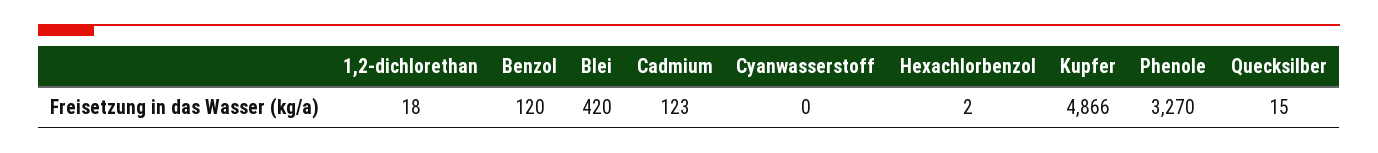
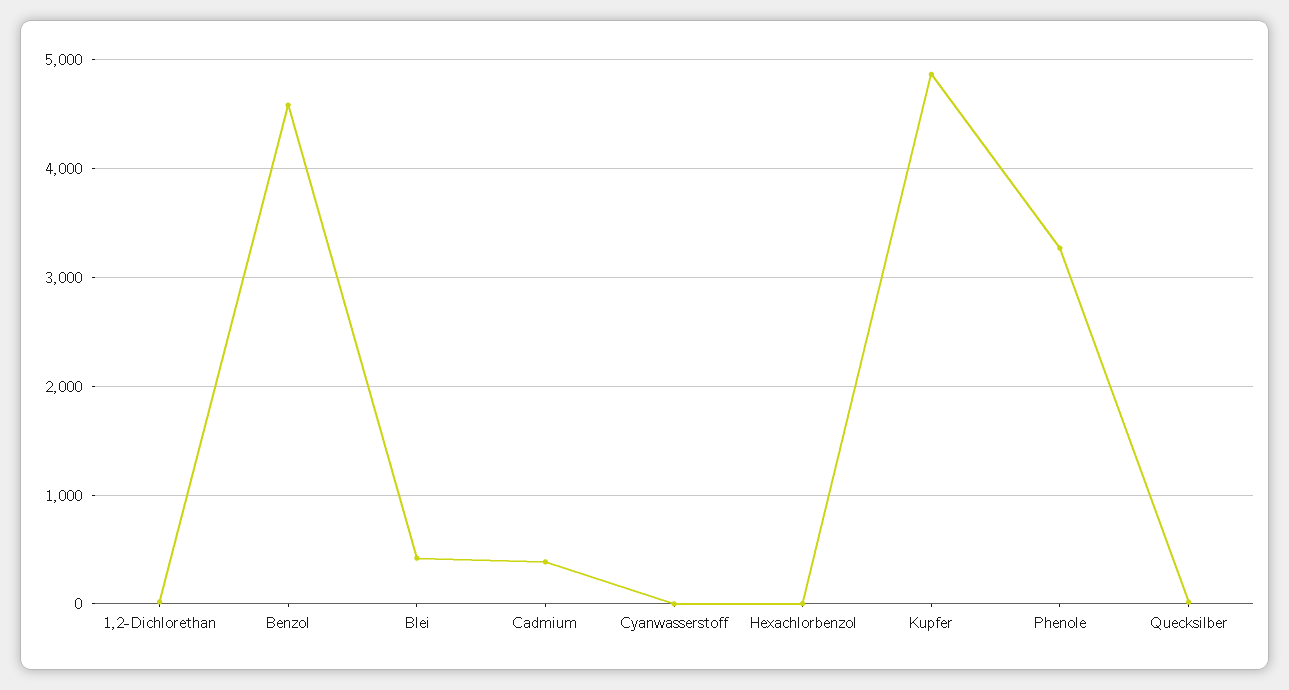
Benzol: 120 -> 4600
Cadmium: 123 -> 400

